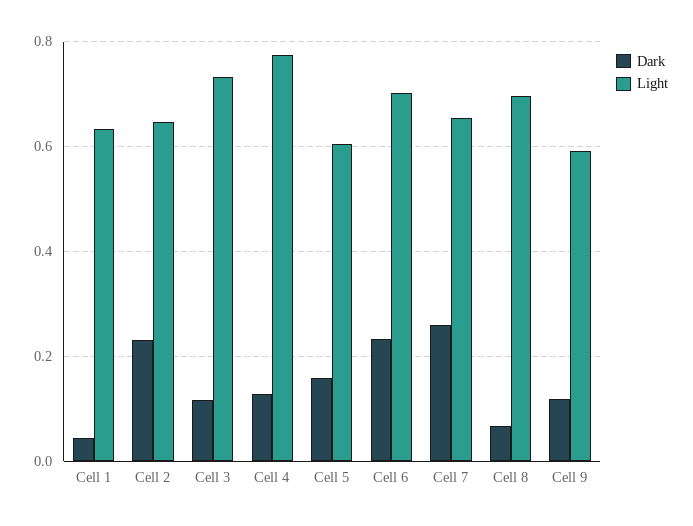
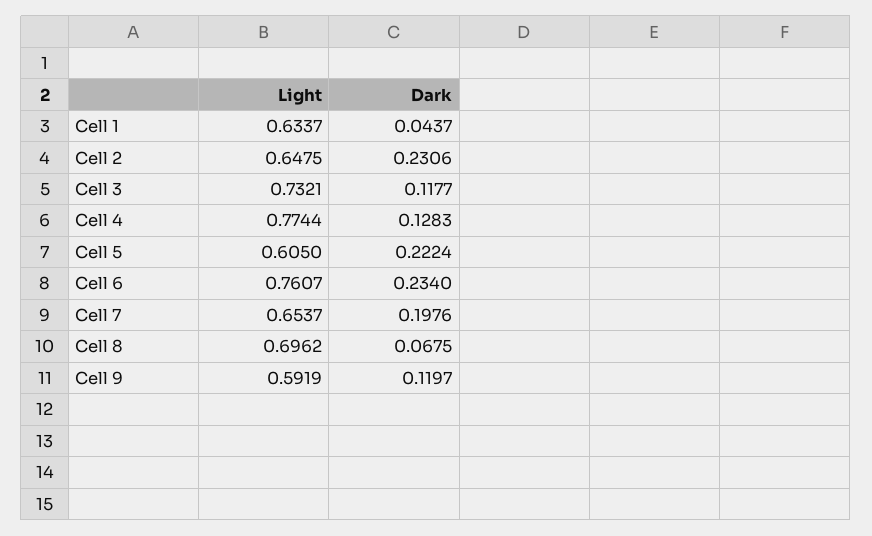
Dark, Cell 5: 0.16 -> 0.2224
Light, Cell 6: 0.7 -> 0.7607
Dark, Cell 7: 0.26 -> 0.1976

